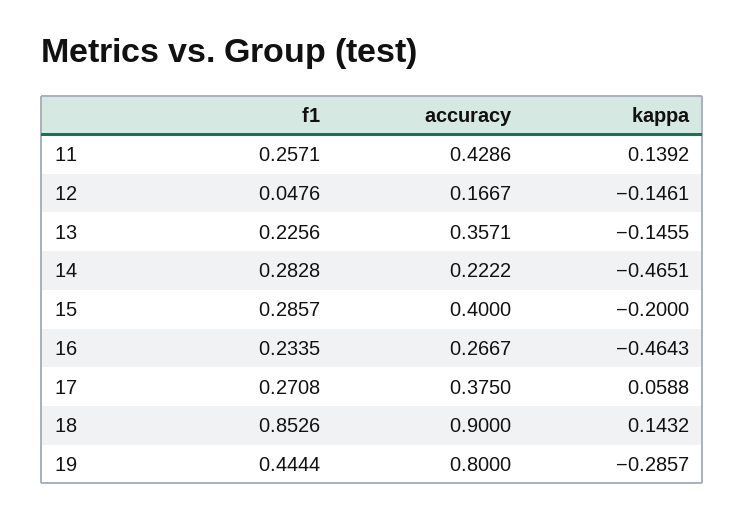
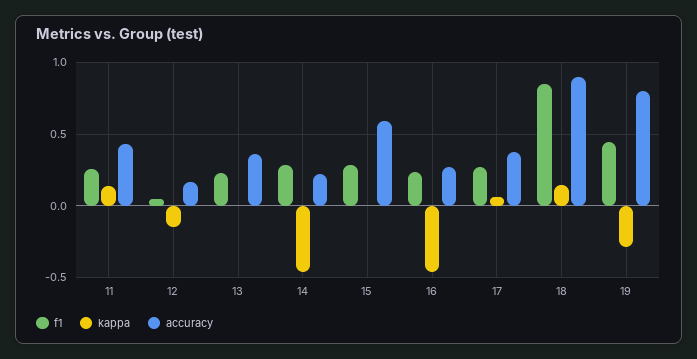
kappa, 13: -0.1455 -> 0
accuracy, 15: 0.4 -> 0.6
kappa, 15: -0.2 -> 0

